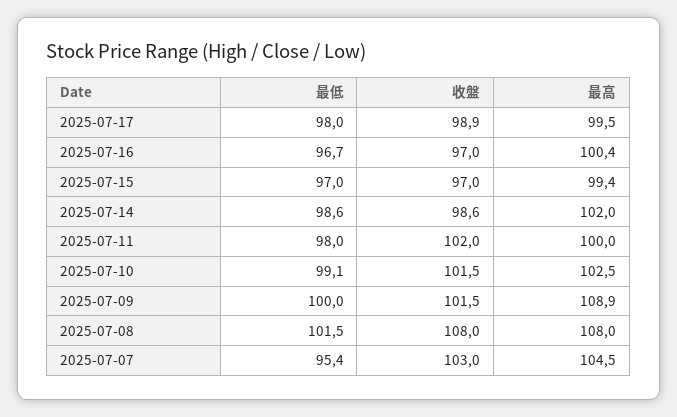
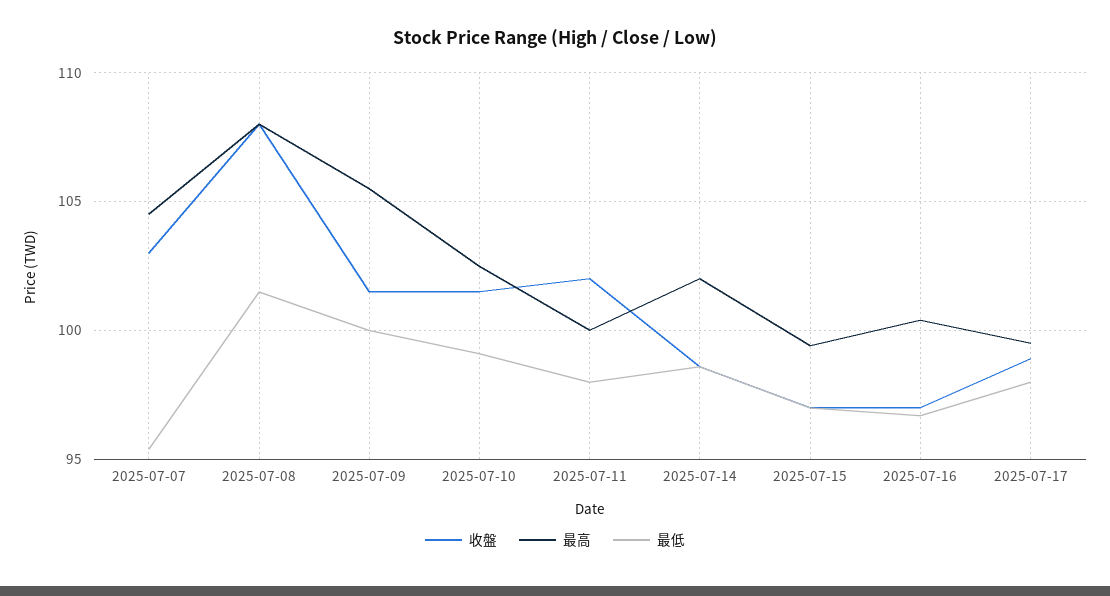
最高, 2025-07-09: 108.9 -> 105.5

